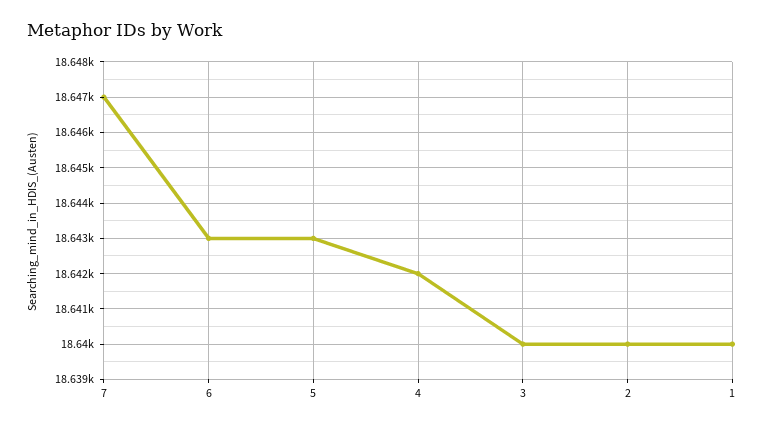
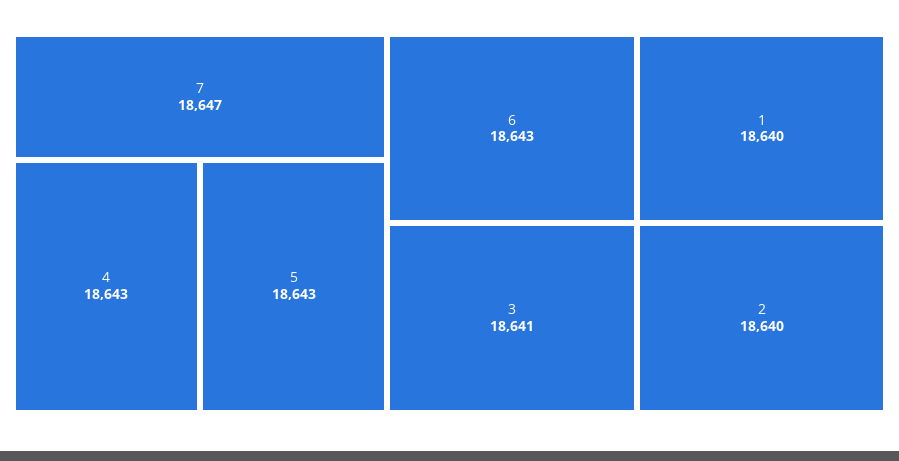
4: 18642 -> 18643
3: 18640 -> 18641

